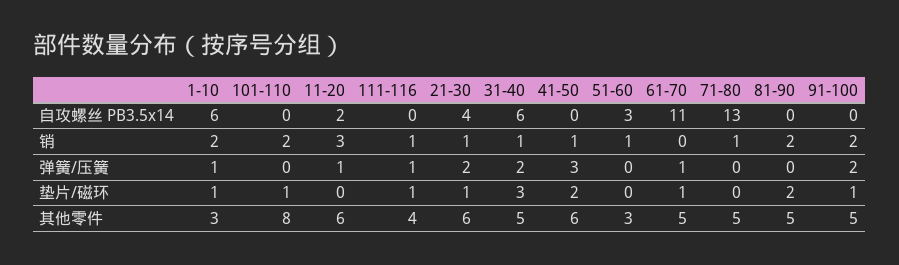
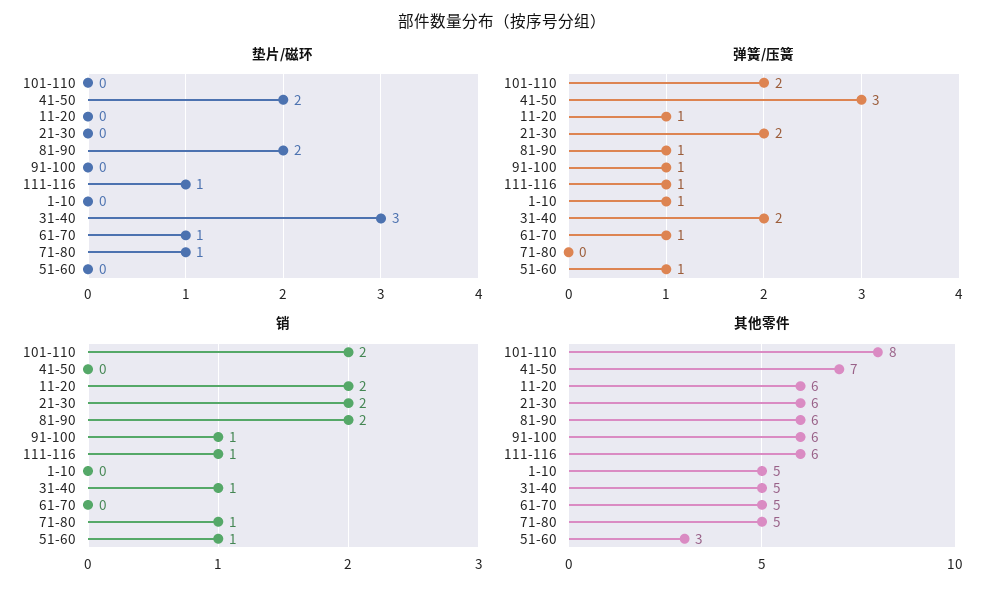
自攻螺丝 PB3.5x14, 1-10: 6 -> none
自攻螺丝 PB3.5x14, 101-110: 0 -> none
自攻螺丝 PB3.5x14, 11-20: 2 -> none
自攻螺丝 PB3.5x14, 111-116: 0 -> none
自攻螺丝 PB3.5x14, 21-30: 4 -> none
自攻螺丝 PB3.5x14, 31-40: 6 -> none
自攻螺丝 PB3.5x14, 41-50: 0 -> none
自攻螺丝 PB3.5x14, 51-60: 3 -> none
自攻螺丝 PB3.5x14, 61-70: 11 -> none
自攻螺丝 PB3.5x14, 71-80: 13 -> none
自攻螺丝 PB3.5x14, 81-90: 0 -> none
自攻螺丝 PB3.5x14, 91-100: 0 -> none
销, 1-10: 2 -> 0
销, 11-20: 3 -> 2
销, 21-30: 1 -> 2
销, 41-50: 1 -> 0
销, 91-100: 2 -> 1
弹簧/压簧, 101-110: 0 -> 2
弹簧/压簧, 51-60: 0 -> 1
弹簧/压簧, 81-90: 0 -> 1
弹簧/压簧, 91-100: 2 -> 1
垫片/磁环, 1-10: 1 -> 0
垫片/磁环, 101-110: 1 -> 0
垫片/磁环, 21-30: 1 -> 0
垫片/磁环, 71-80: 0 -> 1
垫片/磁环, 91-100: 1 -> 0
其他零件, 1-10: 3 -> 5
其他零件, 111-116: 4 -> 6
其他零件, 41-50: 6 -> 7
其他零件, 81-90: 5 -> 6
其他零件, 91-100: 5 -> 6

